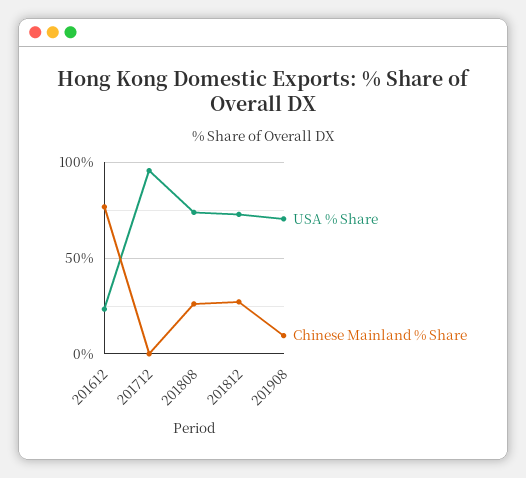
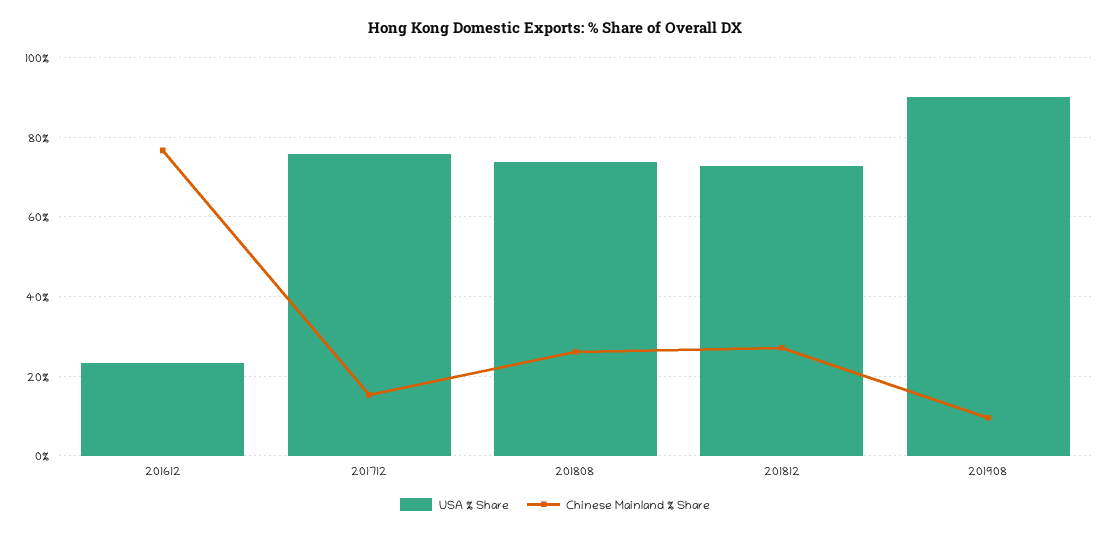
USA % Share, 201712: 95 -> 76
Chinese Mainland % Share, 201712: 0 -> 16
USA % Share, 201908: 70 -> 90

